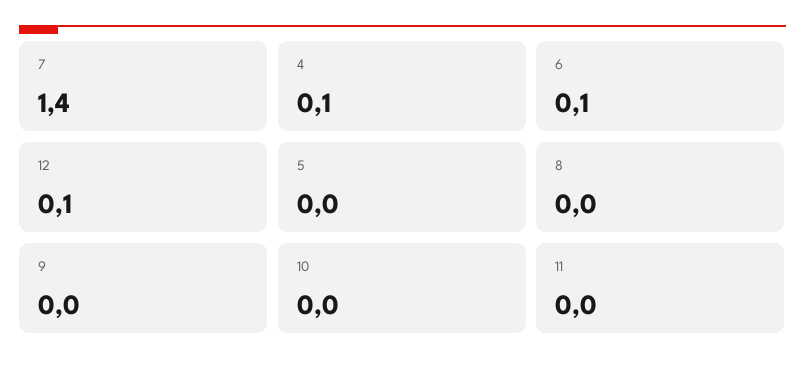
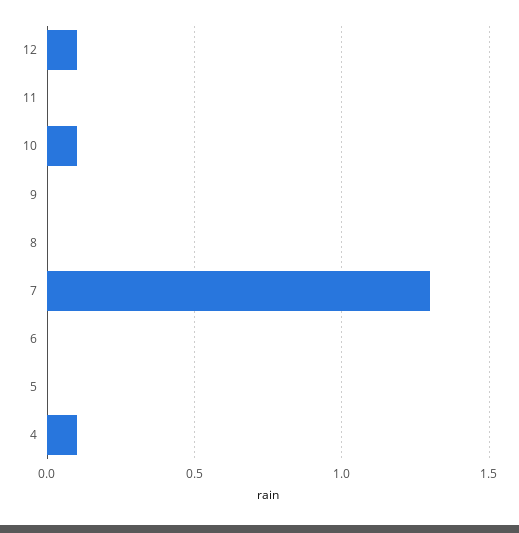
7: 1.4 -> 1.3
6: 0.1 -> 0
10: 0 -> 0.1

